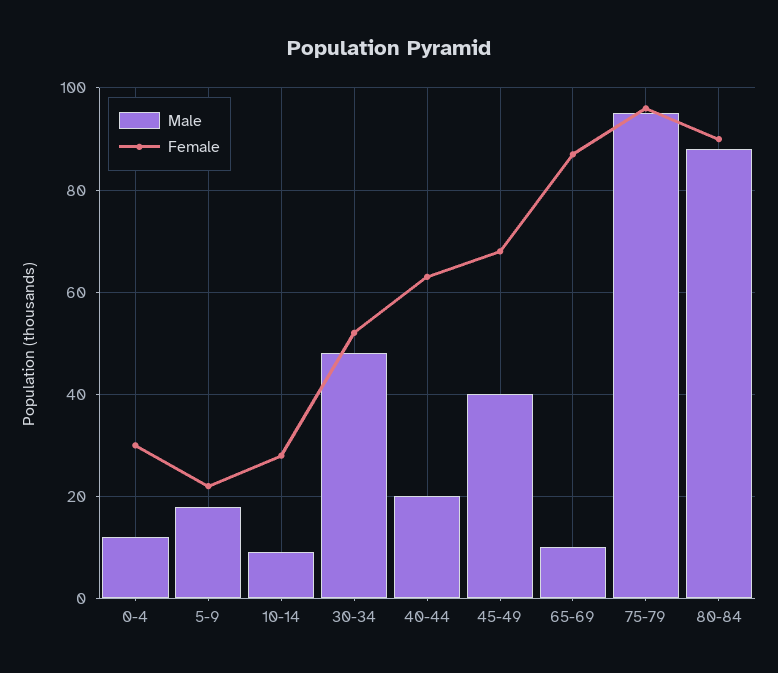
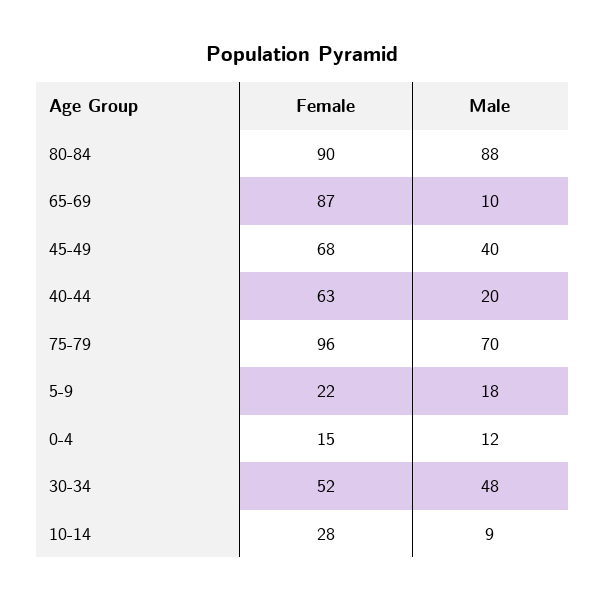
Female, 0-4: 30 -> 15
Male, 75-79: 95 -> 70

